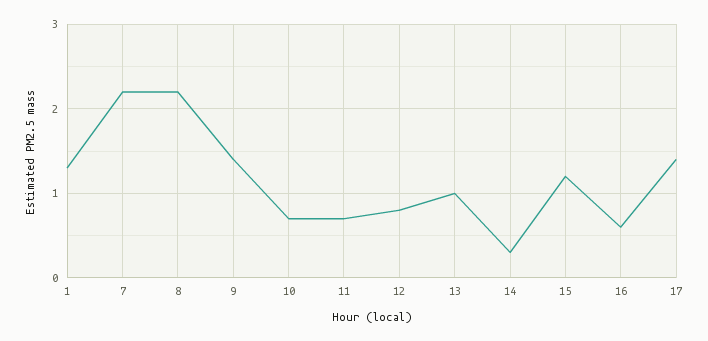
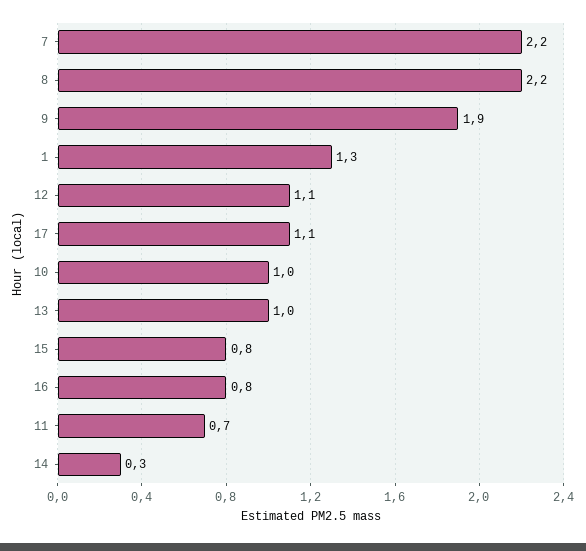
9: 1.4 -> 1.9
10: 0.7 -> 1
12: 0.8 -> 1.1
15: 1.2 -> 0.8
16: 0.6 -> 0.8
17: 1.4 -> 1.1

